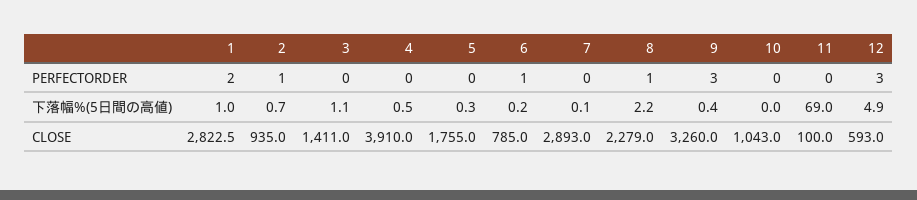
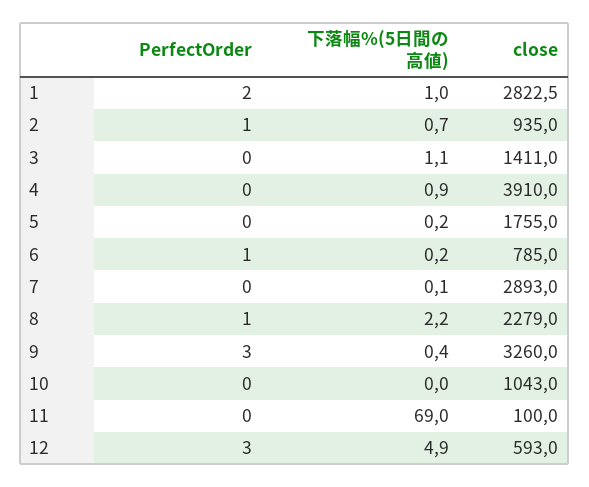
4, 下落幅%(5日間の高値): 0.5 -> 0.9
5, 下落幅%(5日間の高値): 0.3 -> 0.2

